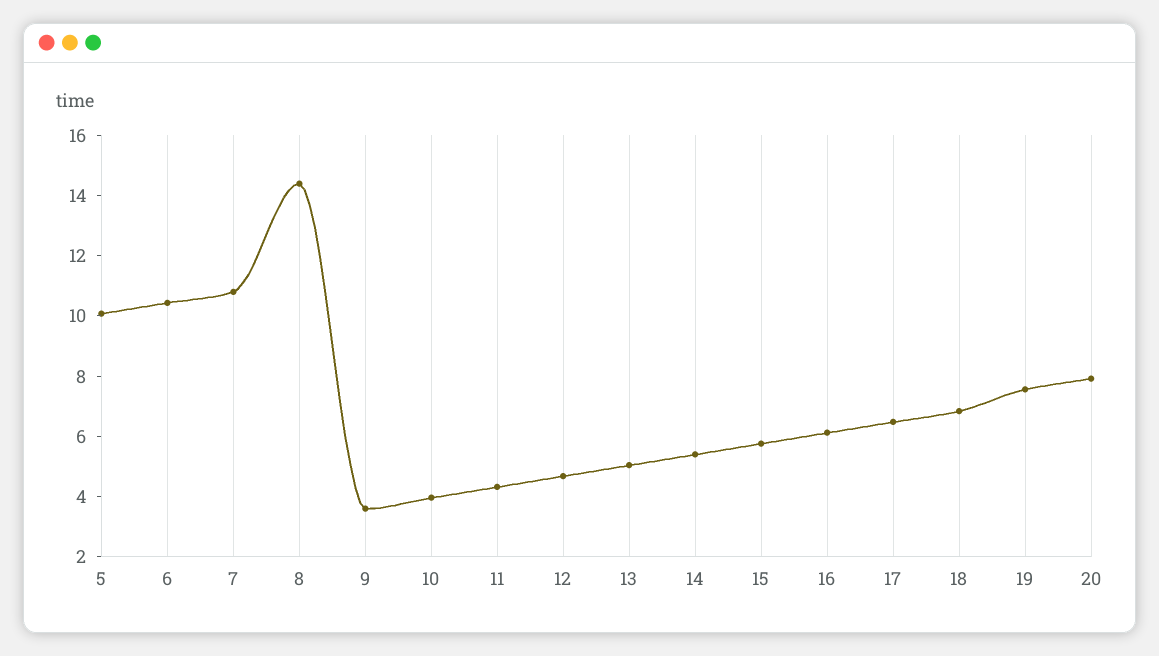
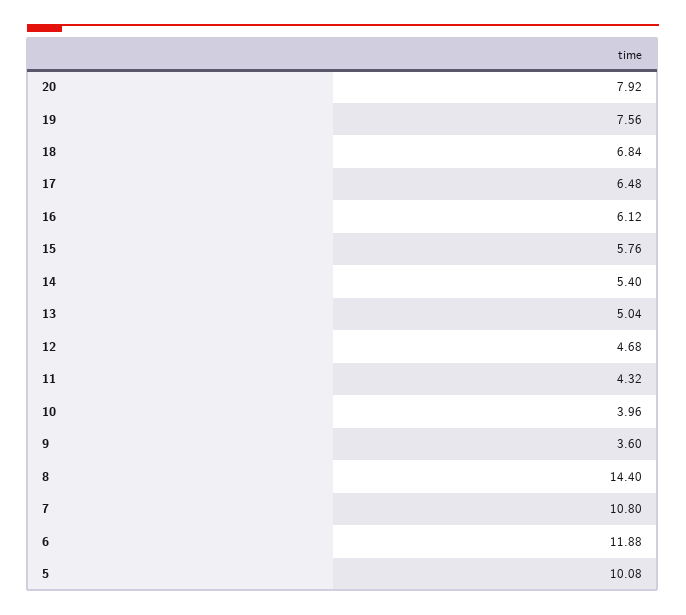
6: 10.5 -> 11.88

